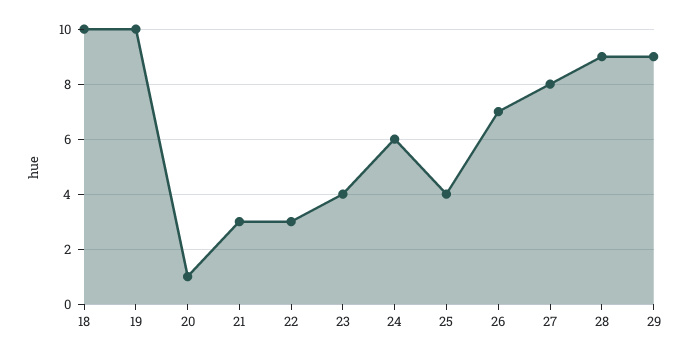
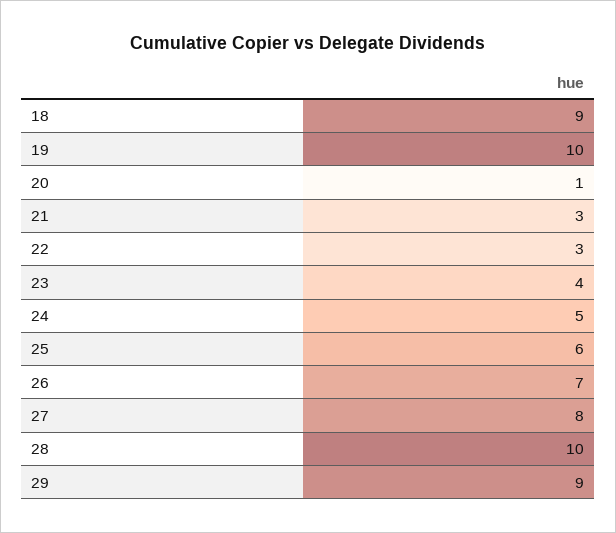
18: 10 -> 9
24: 6 -> 5
25: 4 -> 6
28: 9 -> 10

